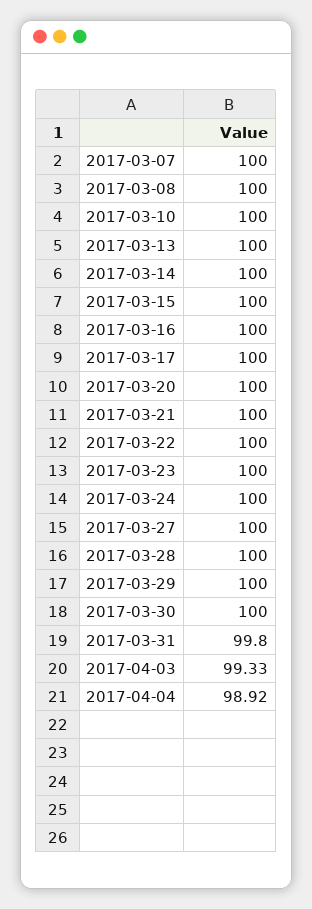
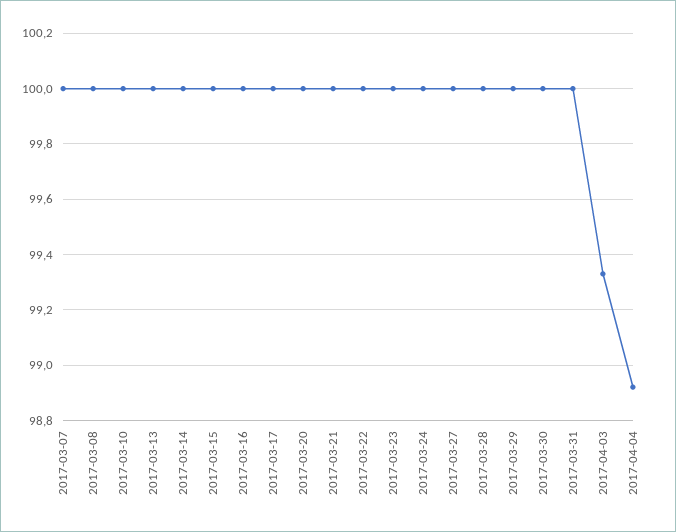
2017-03-31: 99.8 -> 100

